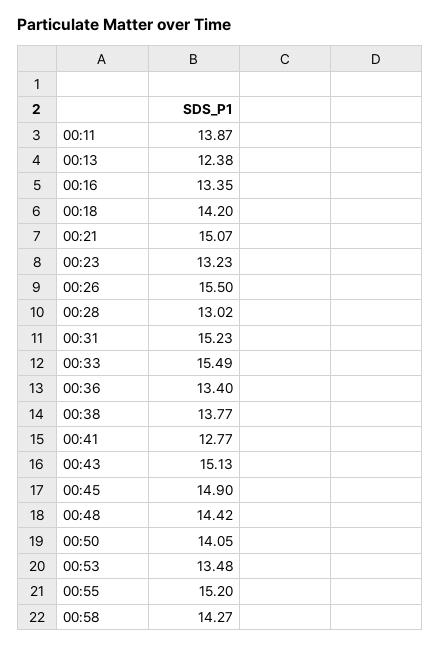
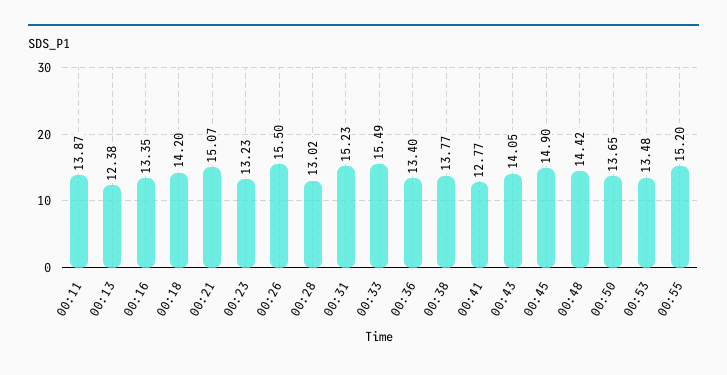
00:43: 15.13 -> 14.05
00:50: 14.05 -> 13.65
00:58: 14.27 -> none

